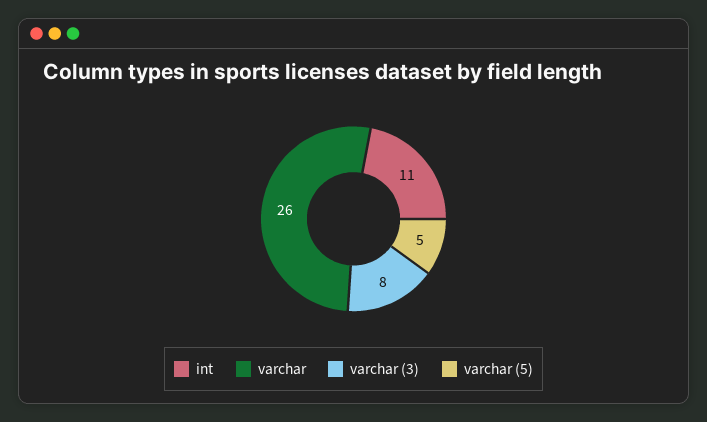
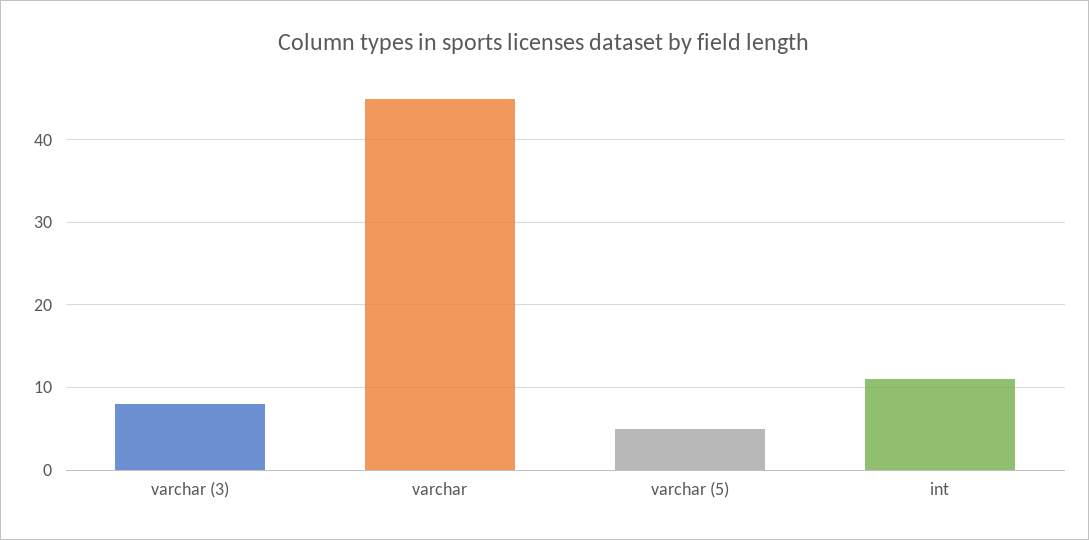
varchar: 26 -> 45

